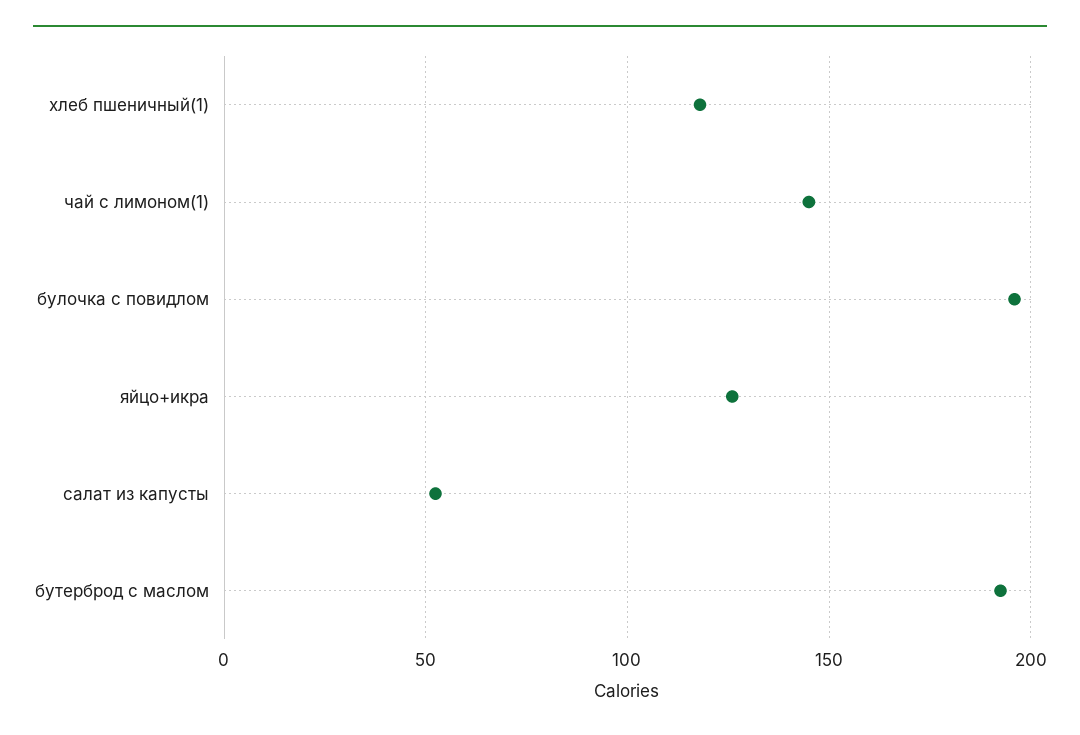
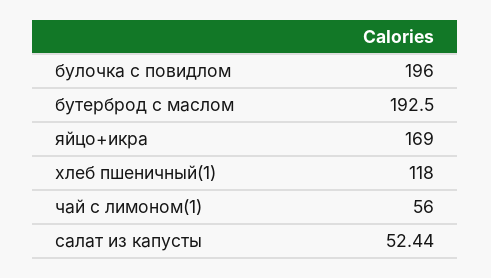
чай с лимоном(1): 145 -> 56
яйцо+икра: 125 -> 169

